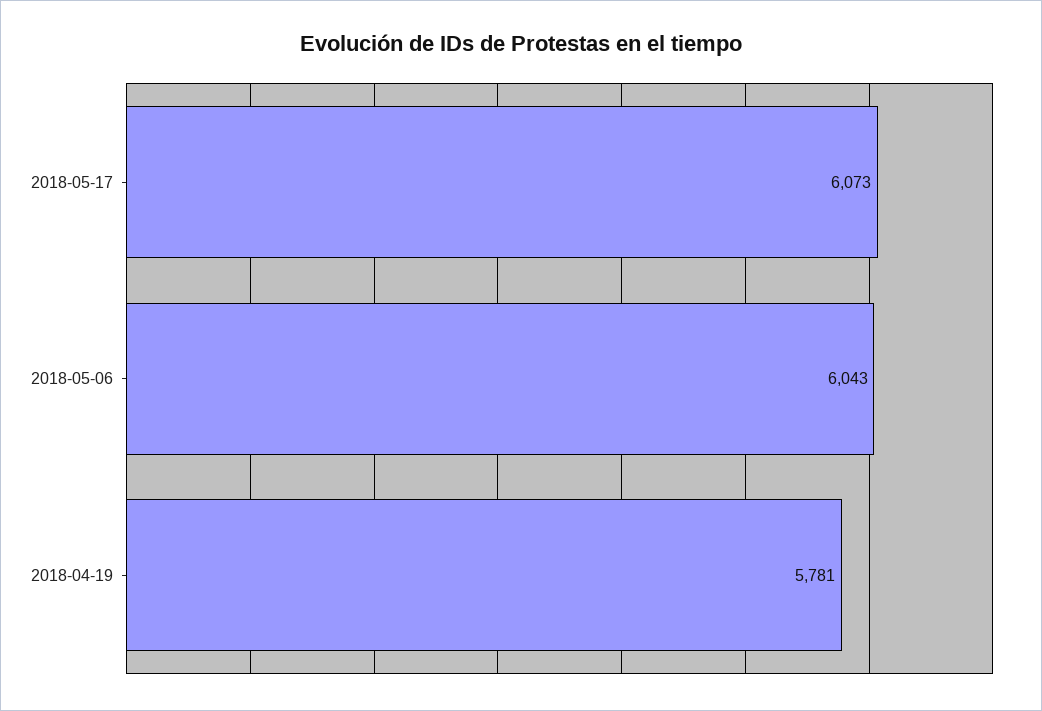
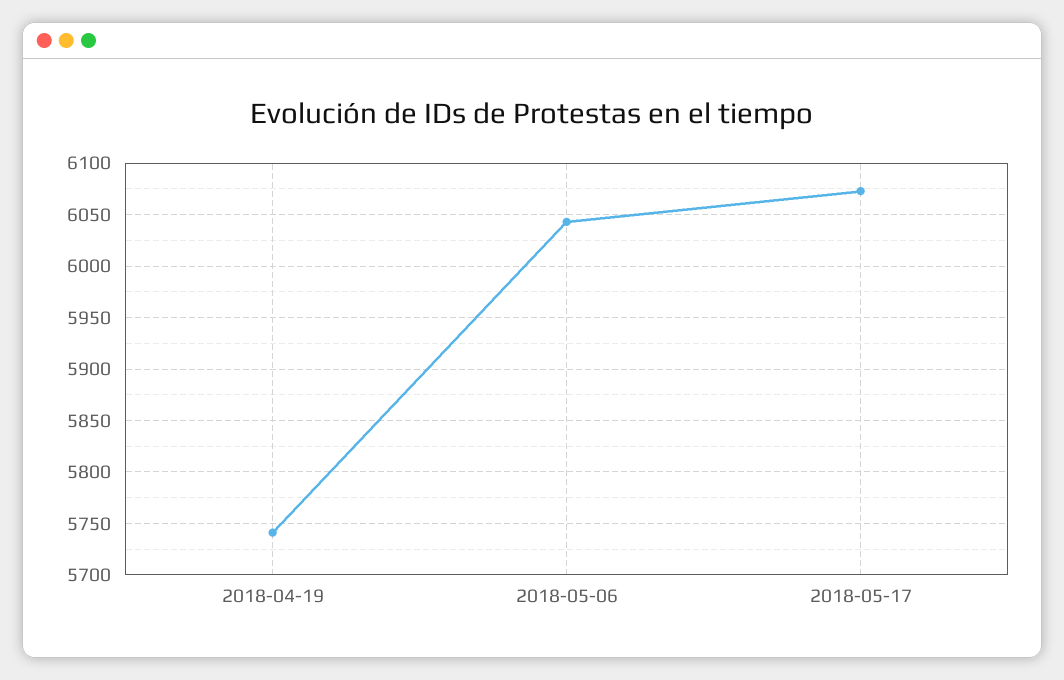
2018-04-19: 5781 -> 5740

